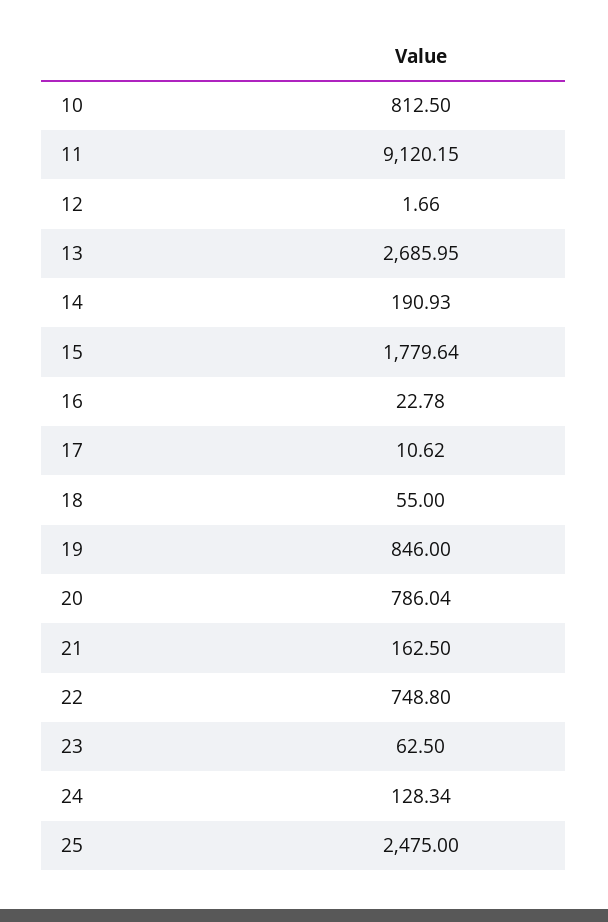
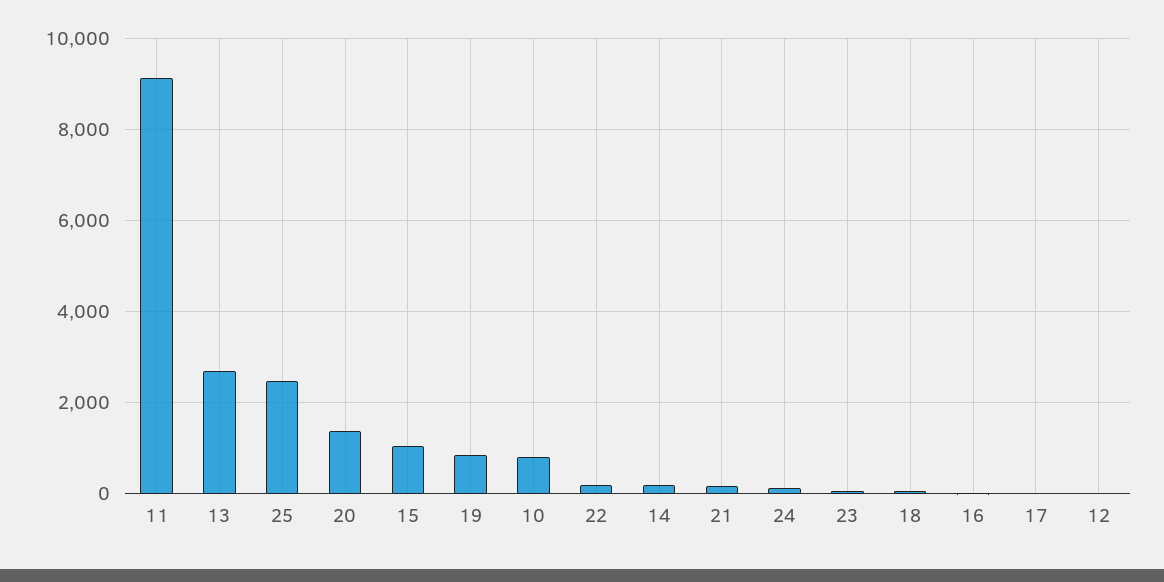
15: 1779.64 -> 1000
20: 786.04 -> 1400
22: 748.8 -> 200

